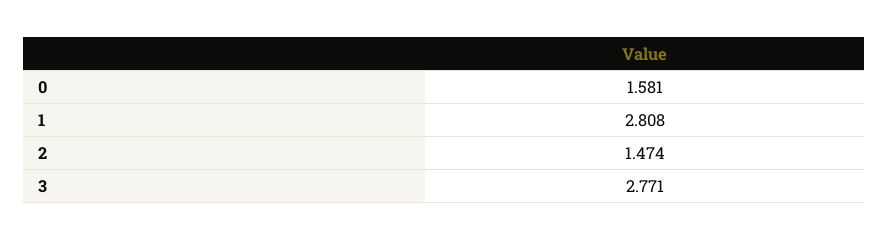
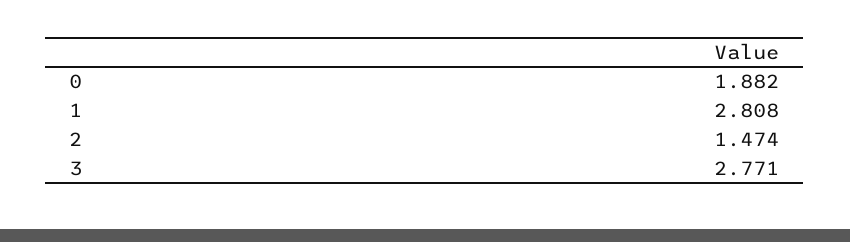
0: 1.581 -> 1.882

